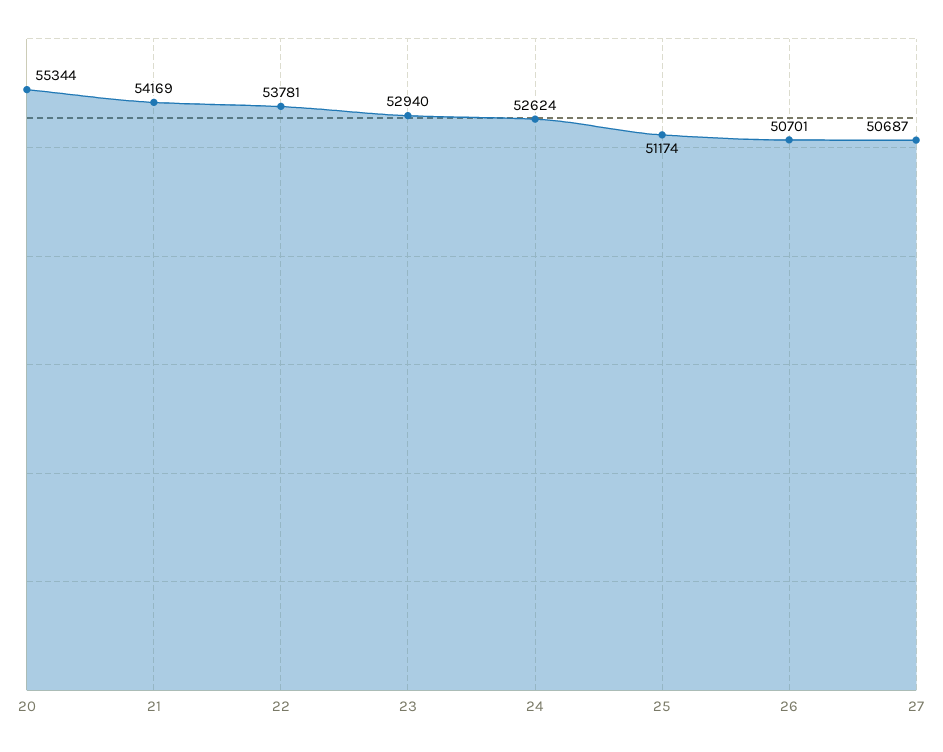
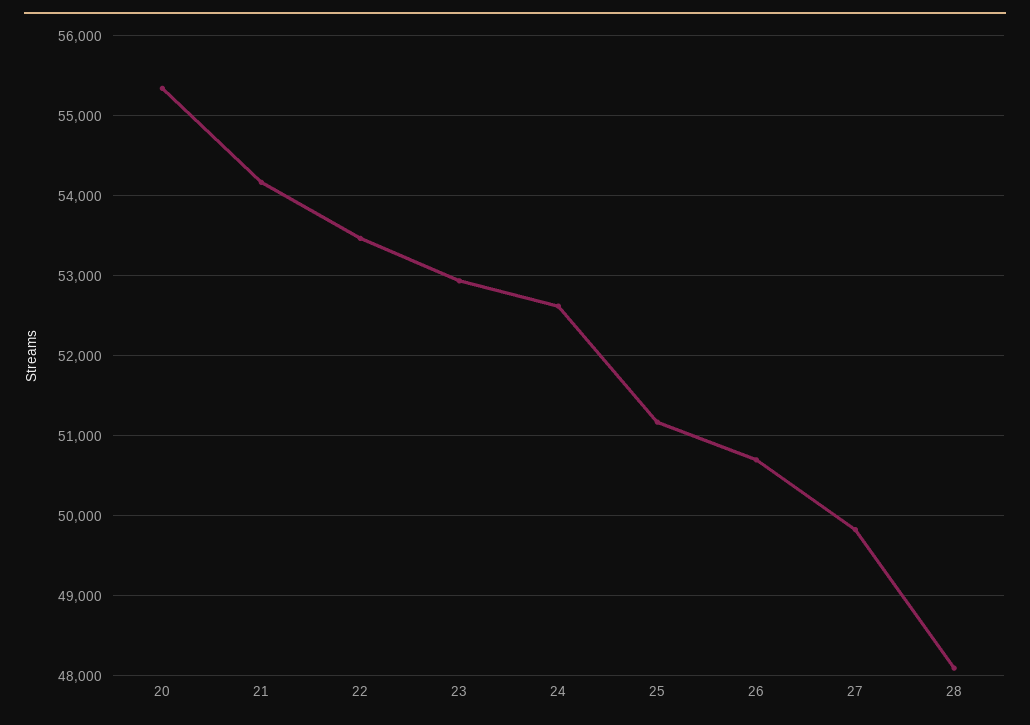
22: 53781 -> 53500
27: 50687 -> 49800
28: none -> 48100

